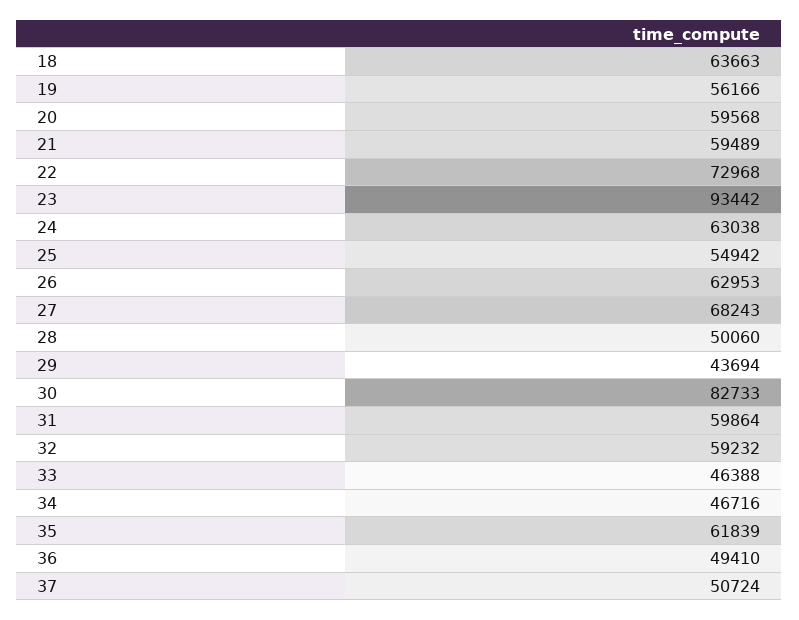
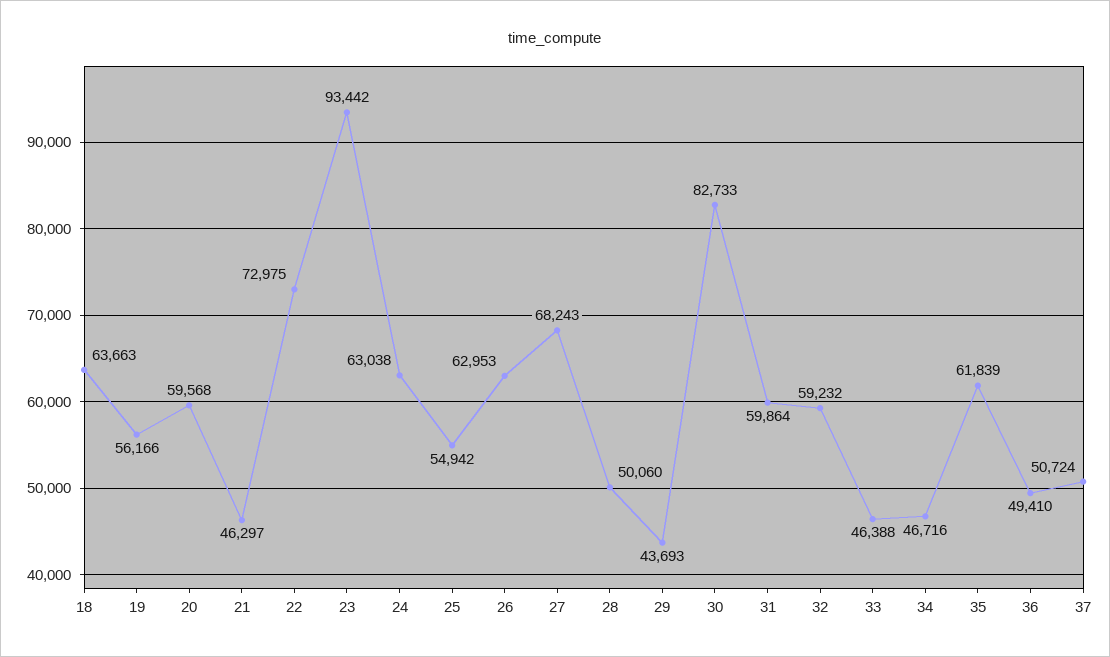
21: 59489 -> 46297
22: 72968 -> 72975
29: 43694 -> 43693

